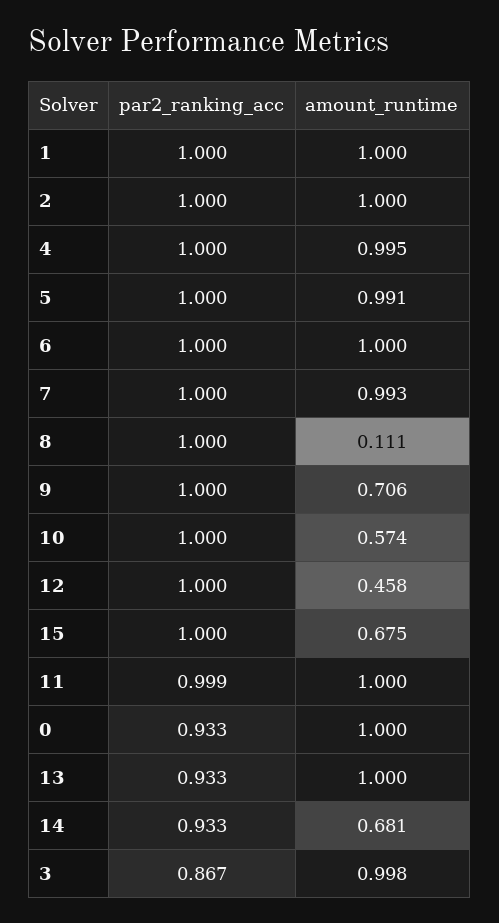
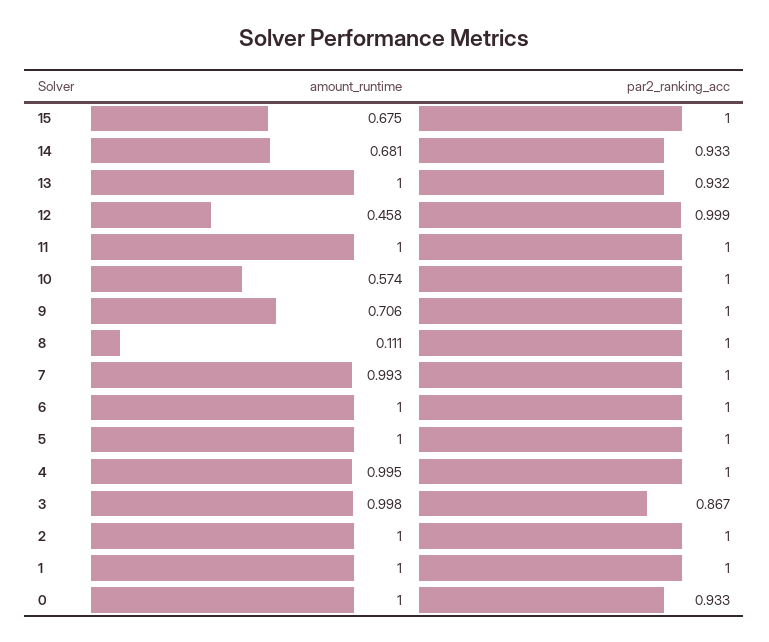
amount_runtime, 5: 0.991 -> 1
par2_ranking_acc, 12: 1 -> 0.999
par2_ranking_acc, 11: 0.999 -> 1
par2_ranking_acc, 13: 0.933 -> 0.932

